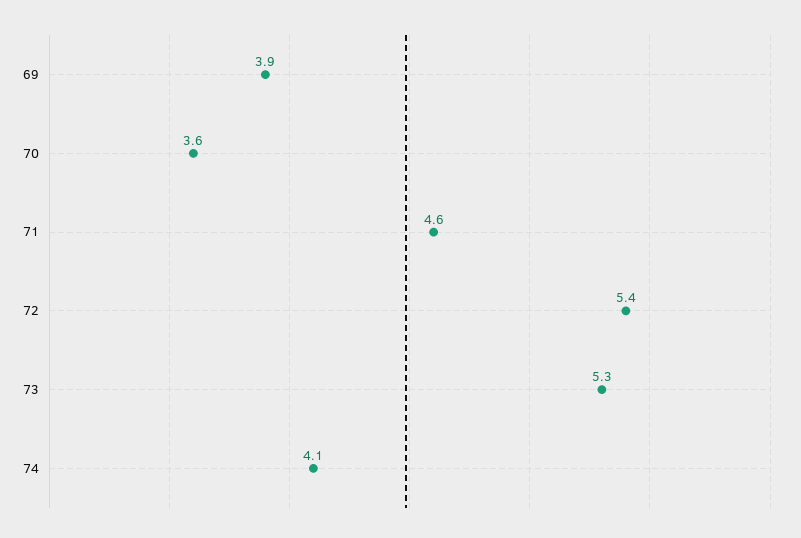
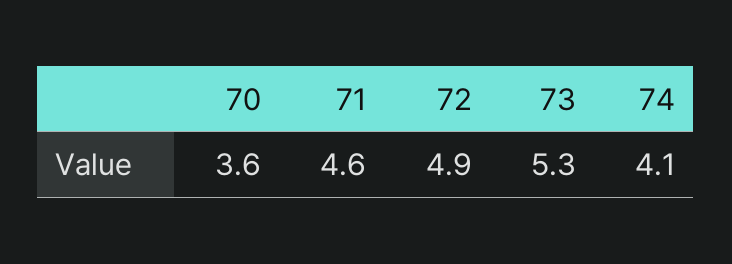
69: 3.9 -> none
72: 5.4 -> 4.9

